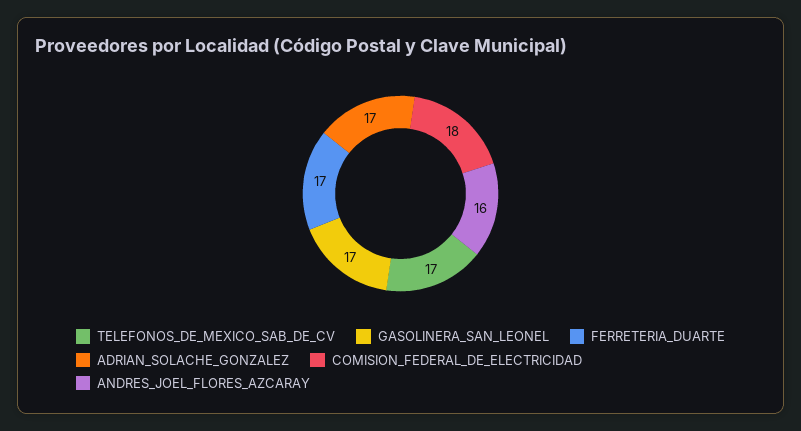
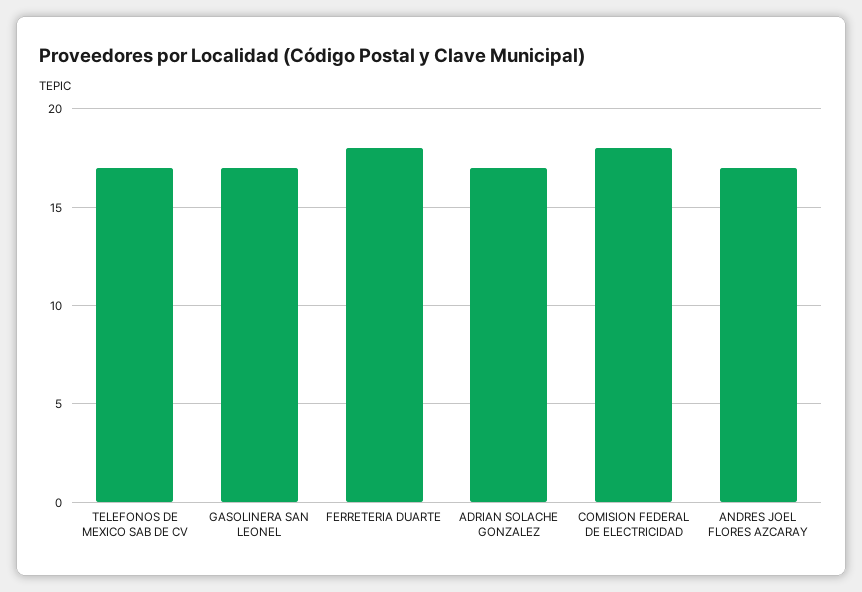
FERRETERIA_DUARTE: 17 -> 18
ANDRES_JOEL_FLORES_AZCARAY: 16 -> 17

